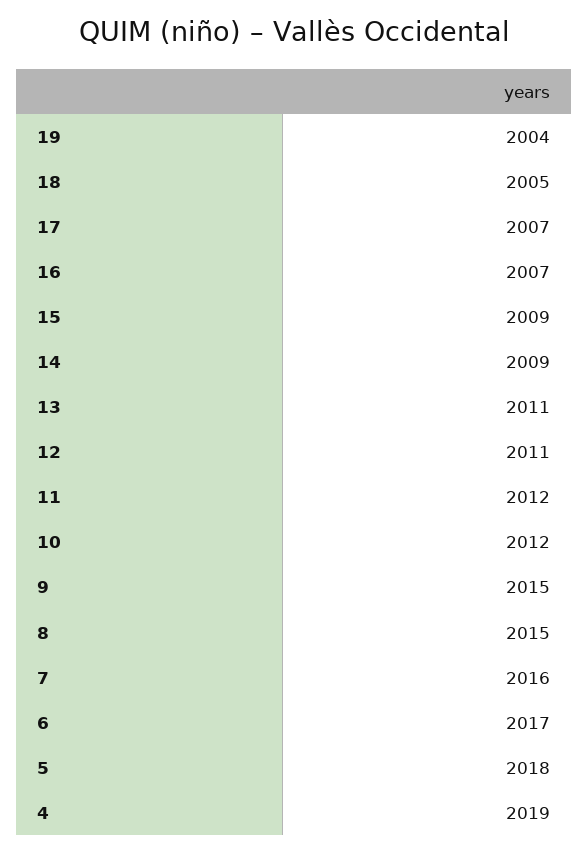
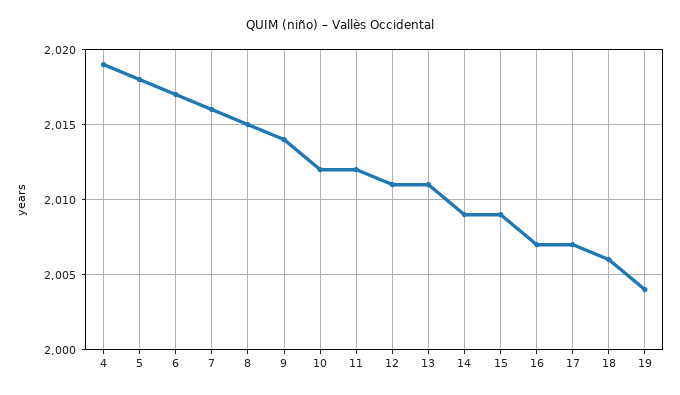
18: 2005 -> 2006
9: 2015 -> 2014

